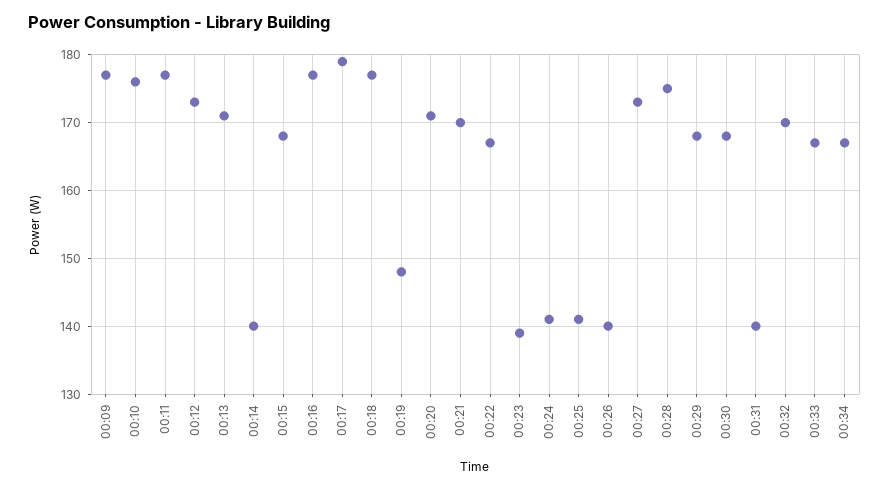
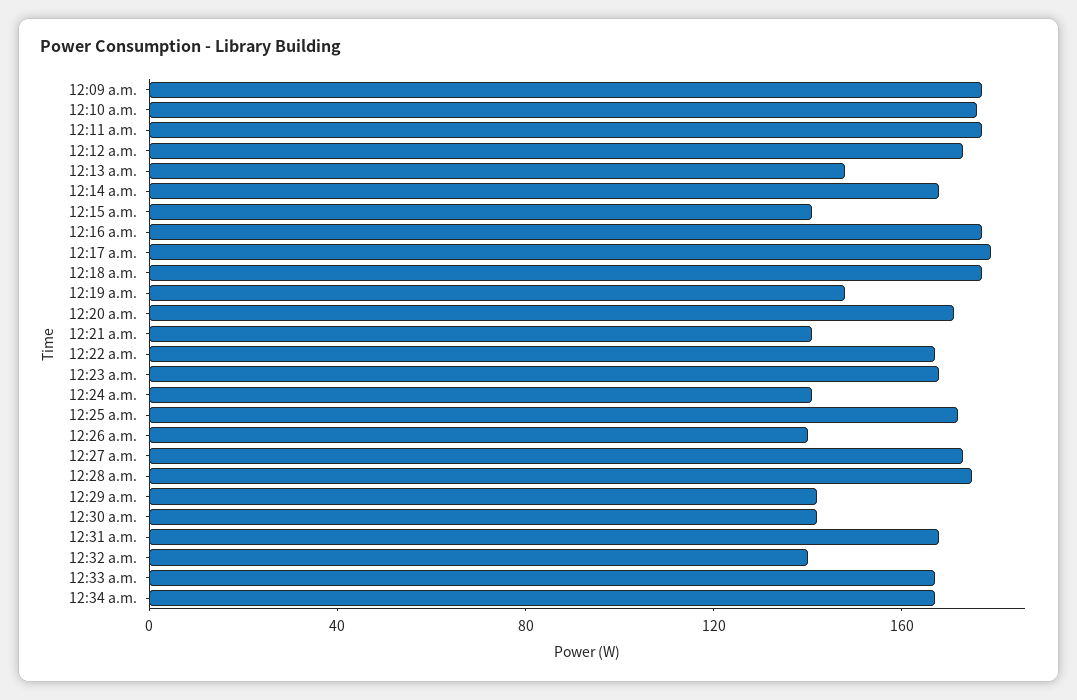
00:13: 171 -> 150
00:14: 140 -> 170
00:15: 168 -> 140
00:21: 170 -> 140
00:23: 139 -> 170
00:25: 141 -> 170
00:29: 168 -> 140
00:30: 168 -> 140
00:31: 140 -> 170
00:32: 170 -> 140

